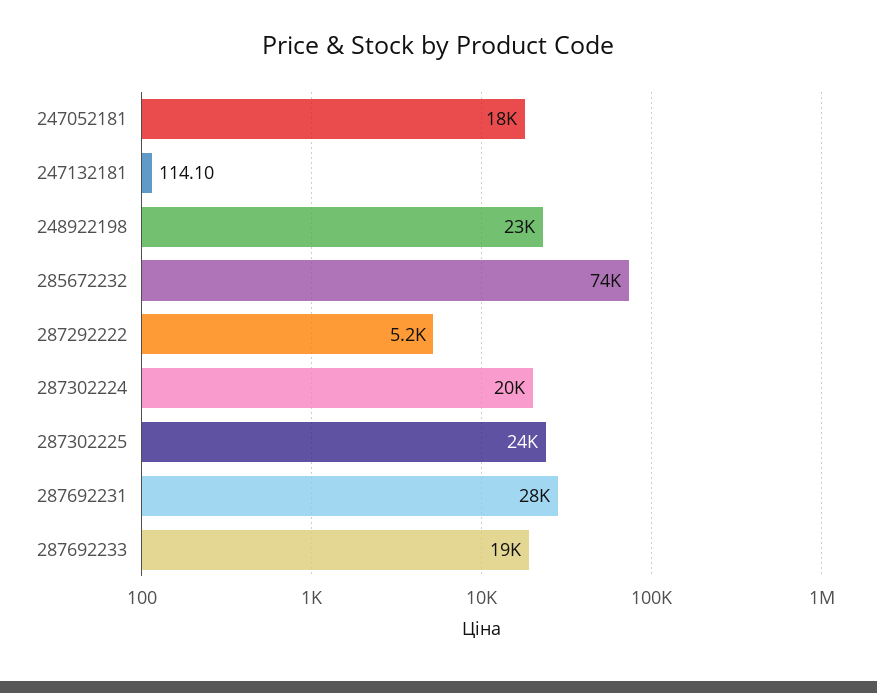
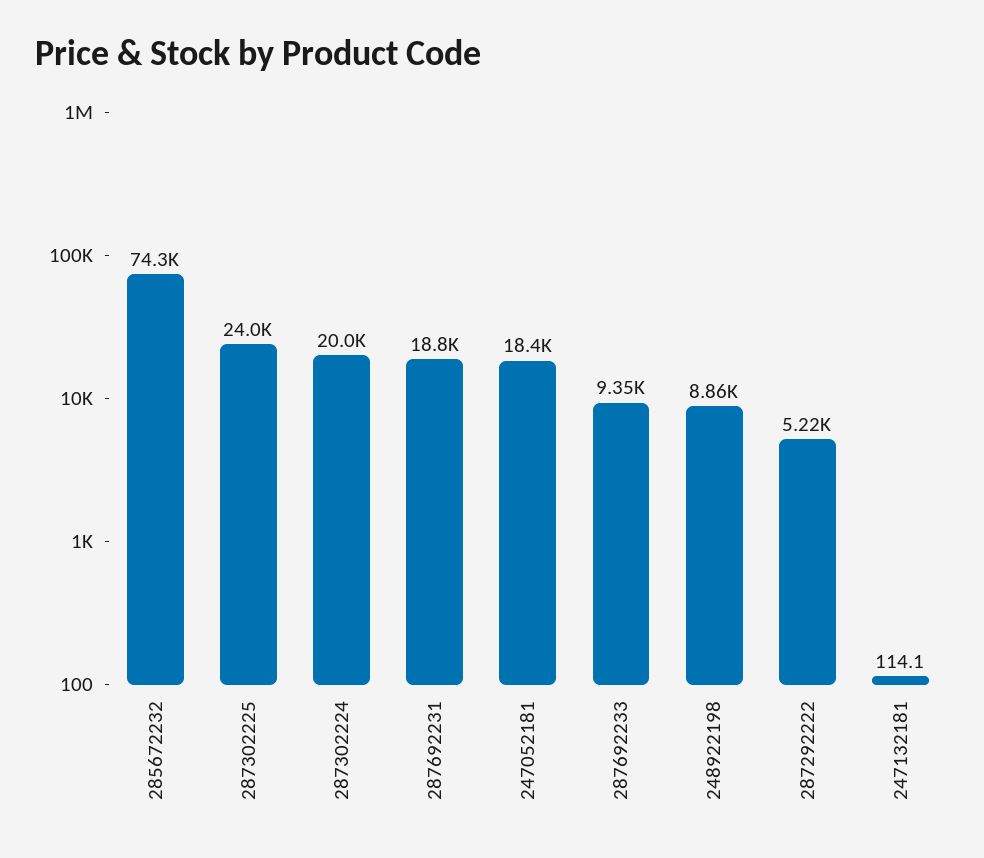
248922198: 23000 -> 8860
287692231: 28000 -> 18800
287692233: 19000 -> 9350

